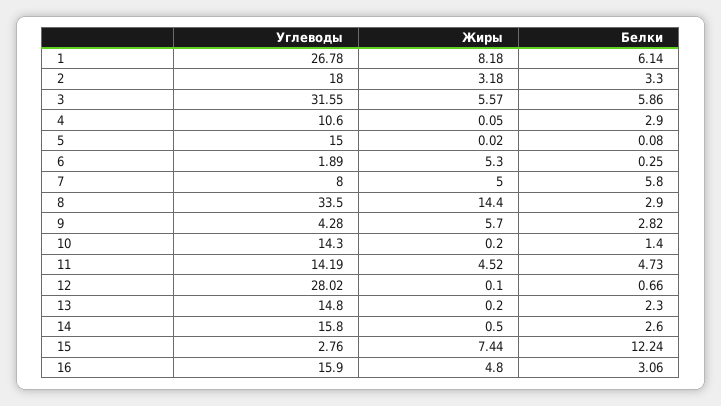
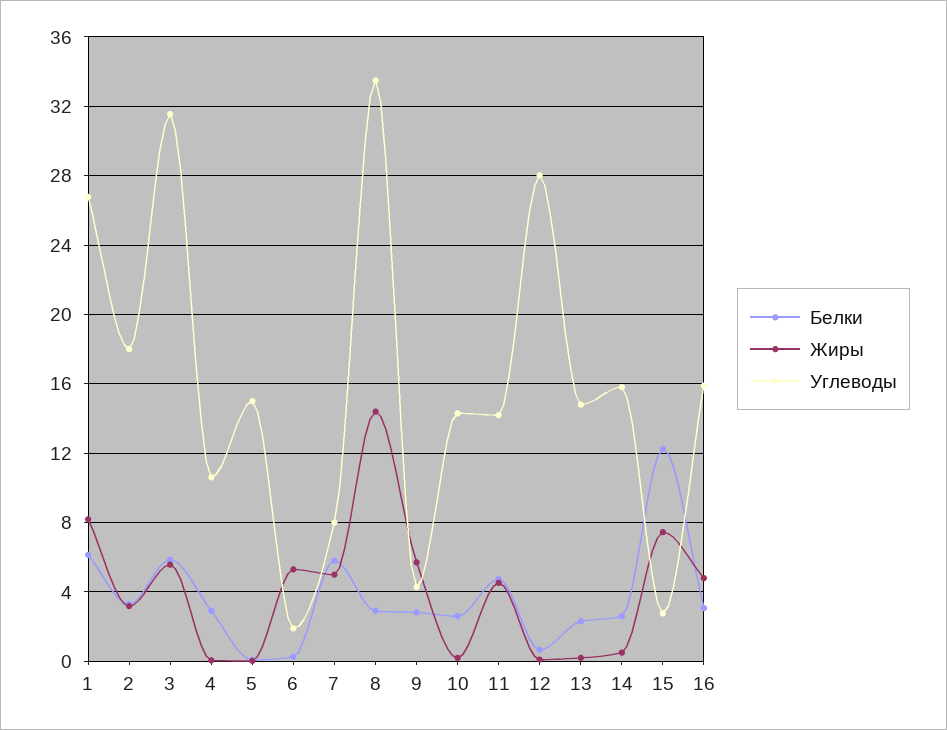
Белки, 10: 1.4 -> 2.5

